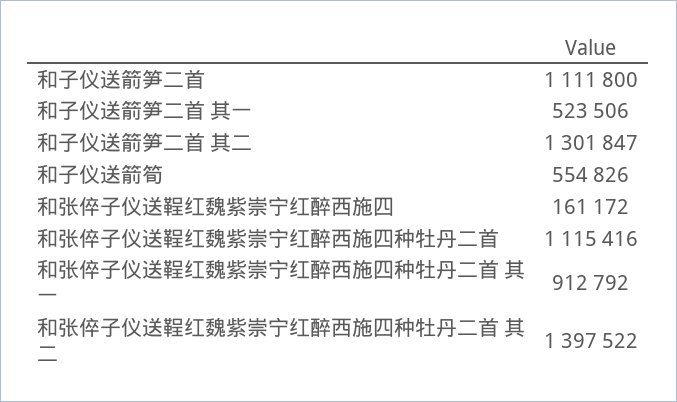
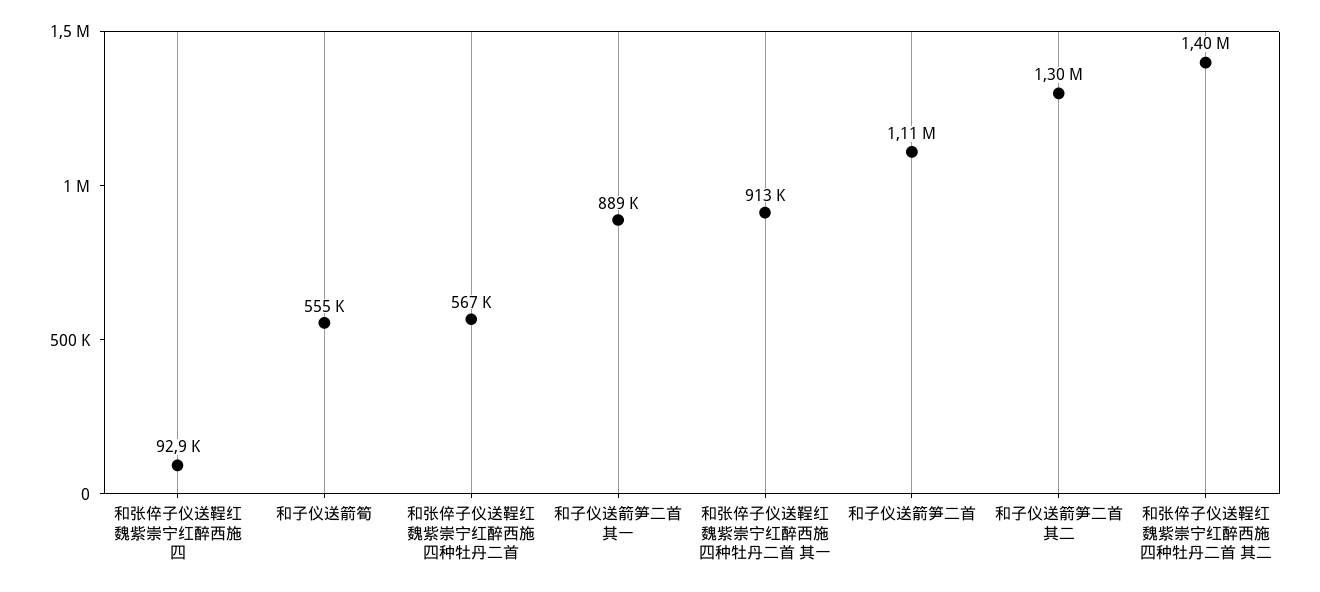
和子仪送箭笋二首 其一: 523506 -> 889000
和张倅子仪送鞓红魏紫崇宁红醉西施四: 161172 -> 92900
和张倅子仪送鞓红魏紫崇宁红醉西施四种牡丹二首: 1115416 -> 567000

